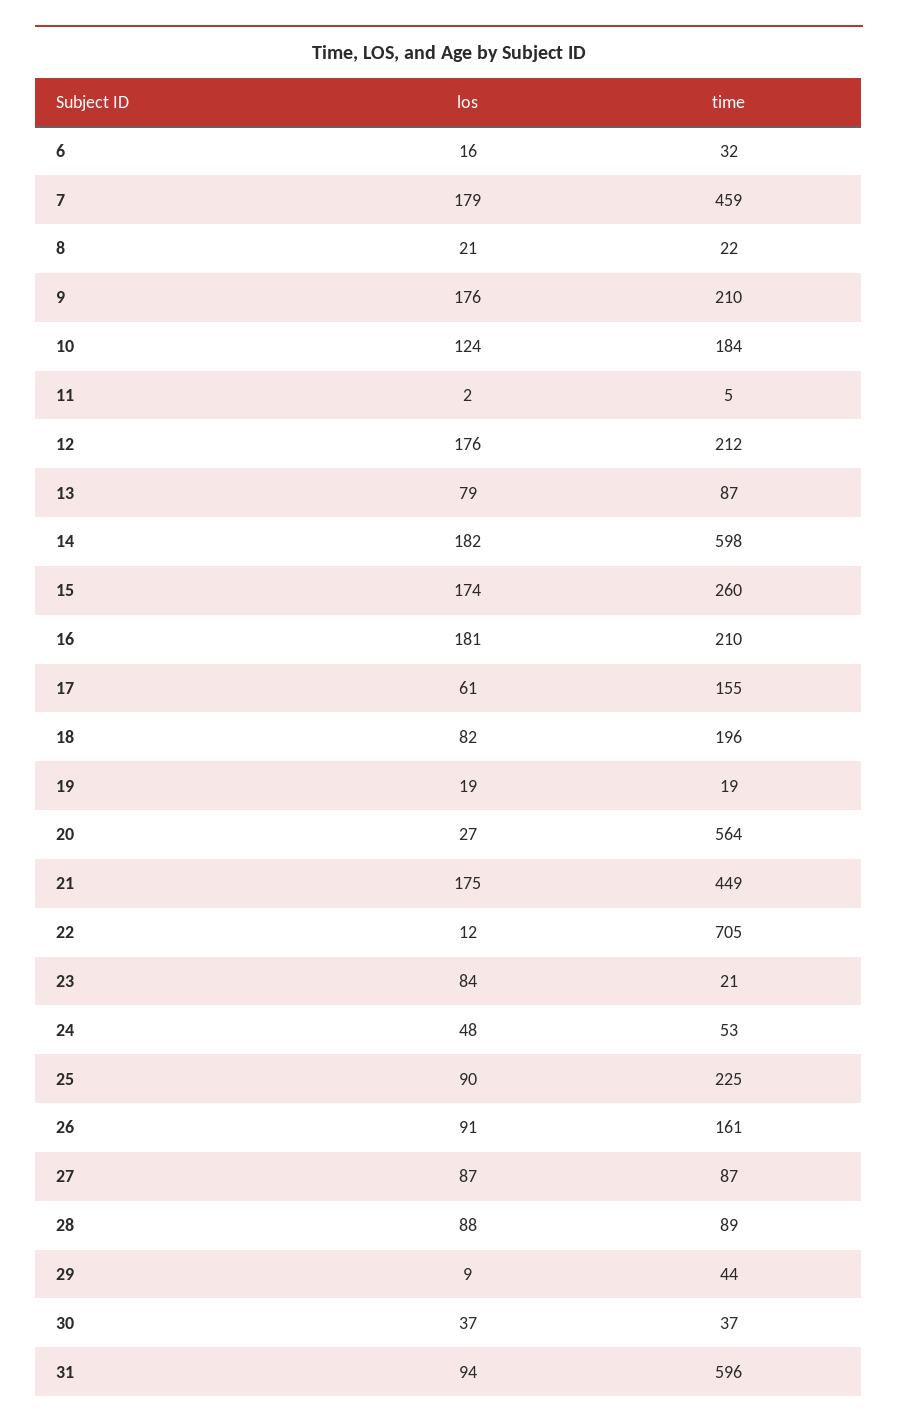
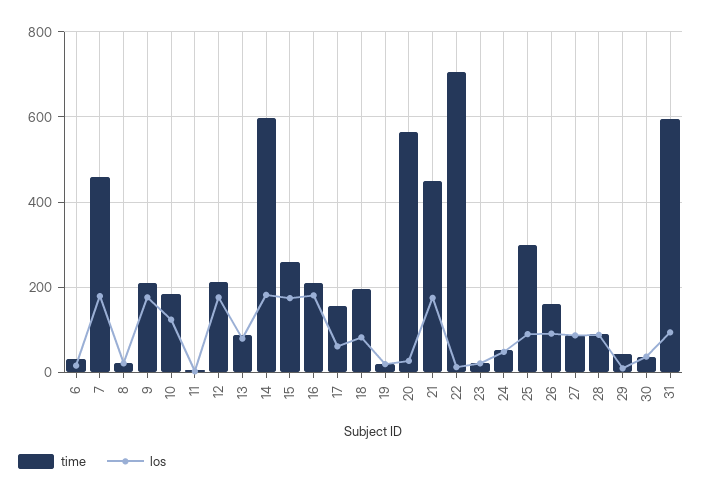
los, 23: 84 -> 20
time, 25: 225 -> 300

